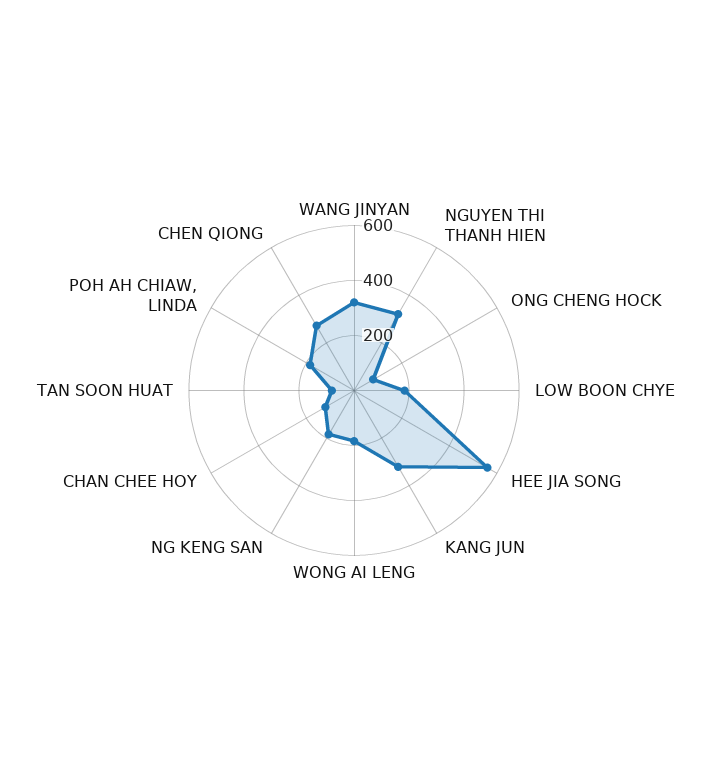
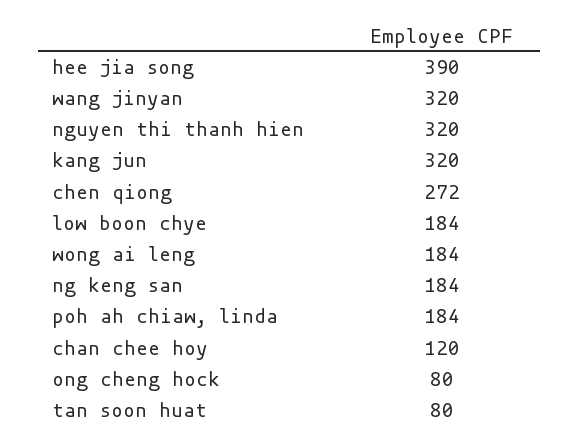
HEE JIA SONG: 550 -> 390

